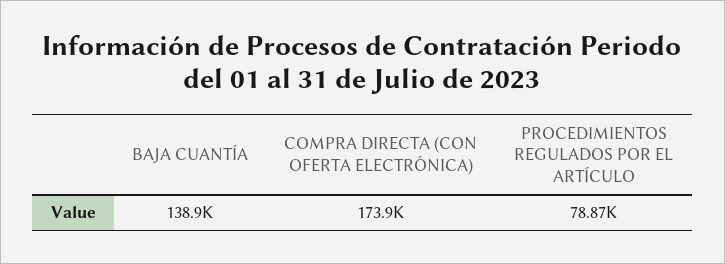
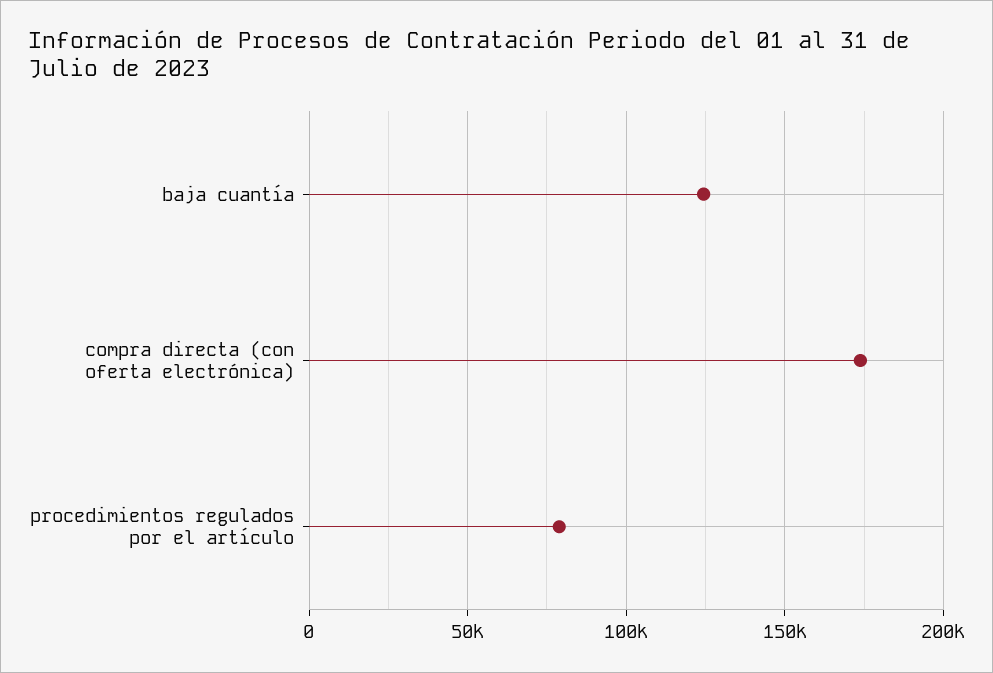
BAJA CUANTÍA: 138900 -> 125000

